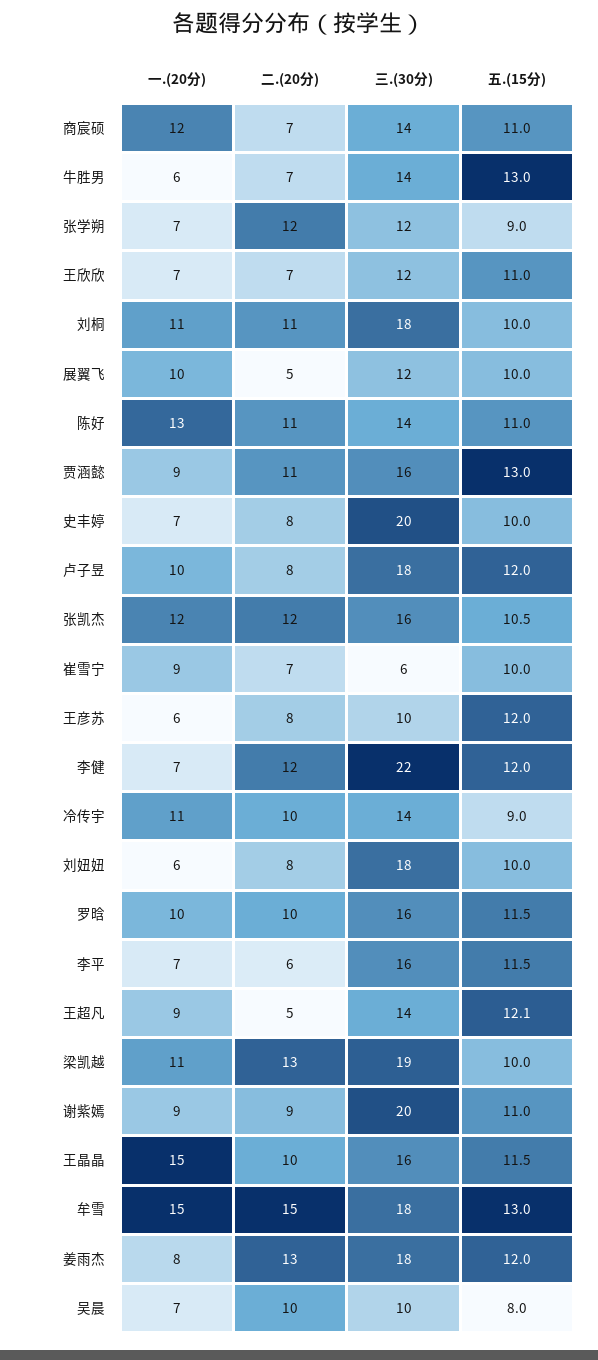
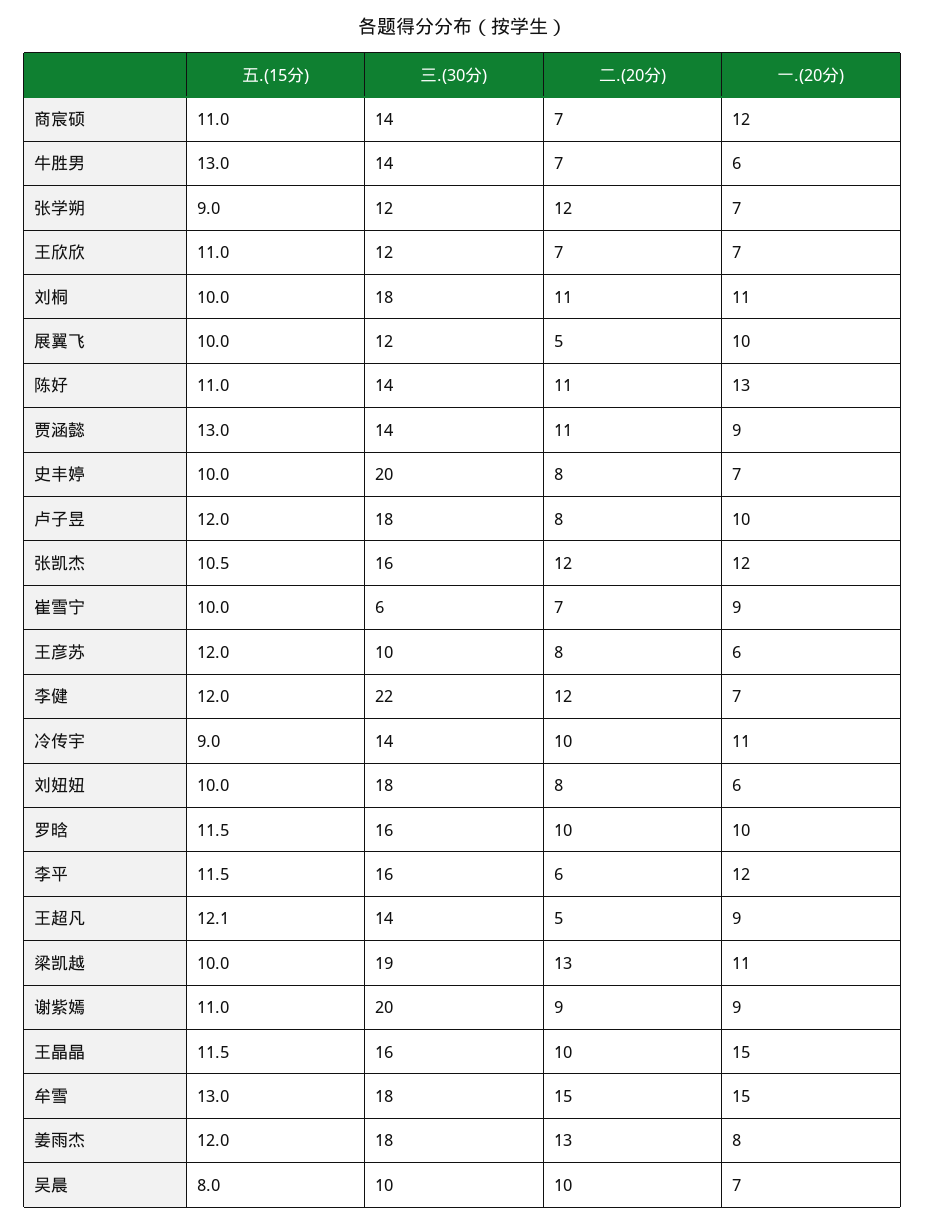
三.(30分), 贾涵懿: 16 -> 14
一.(20分), 李平: 7 -> 12

